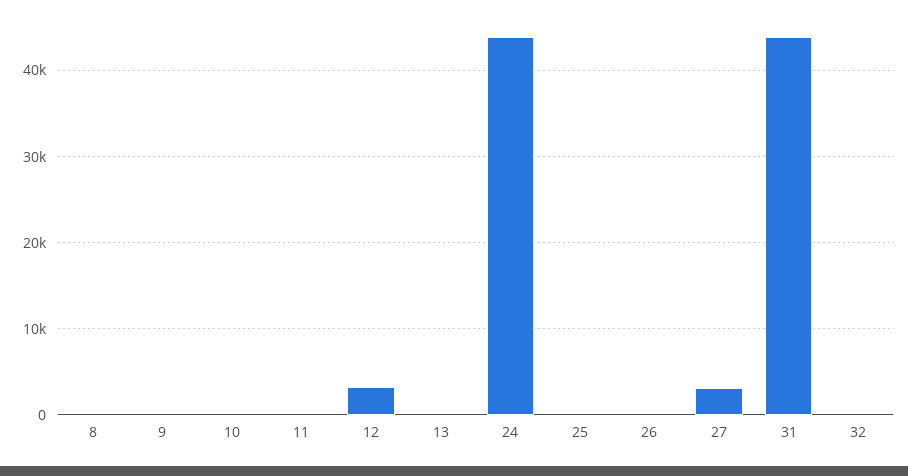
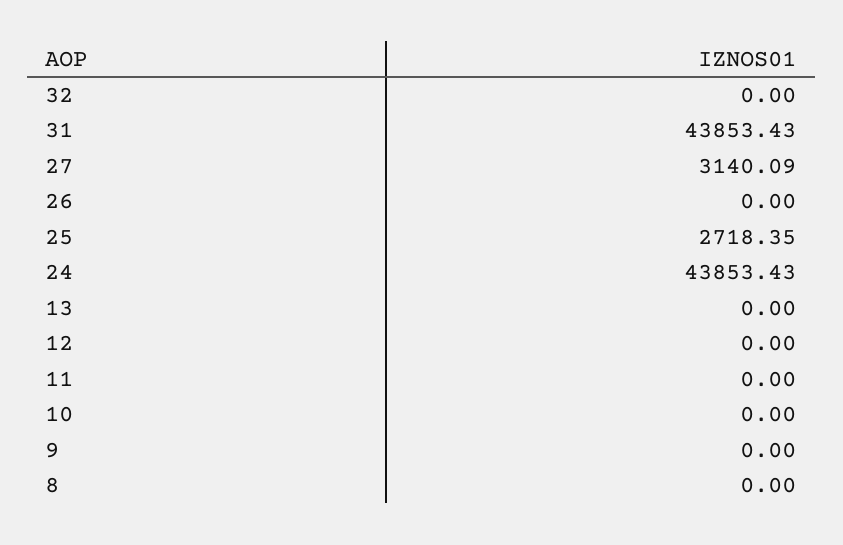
12: 3000 -> 0
25: 0 -> 2718.35

